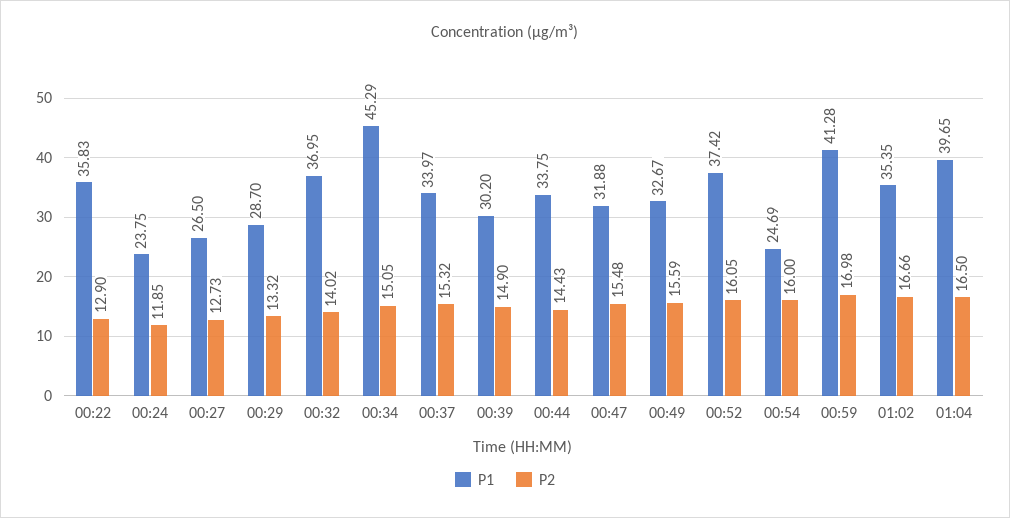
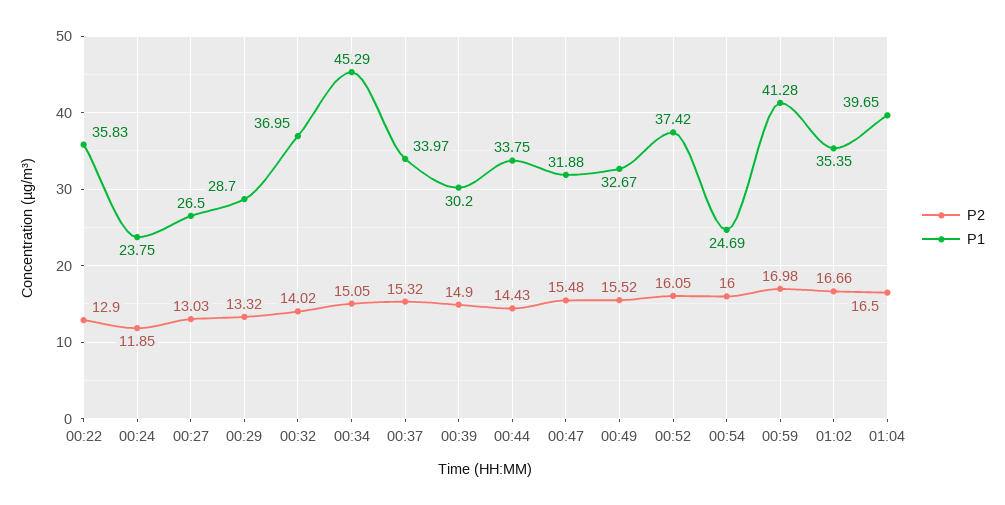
P2, 00:27: 12.73 -> 13.03
P2, 00:49: 15.59 -> 15.52

